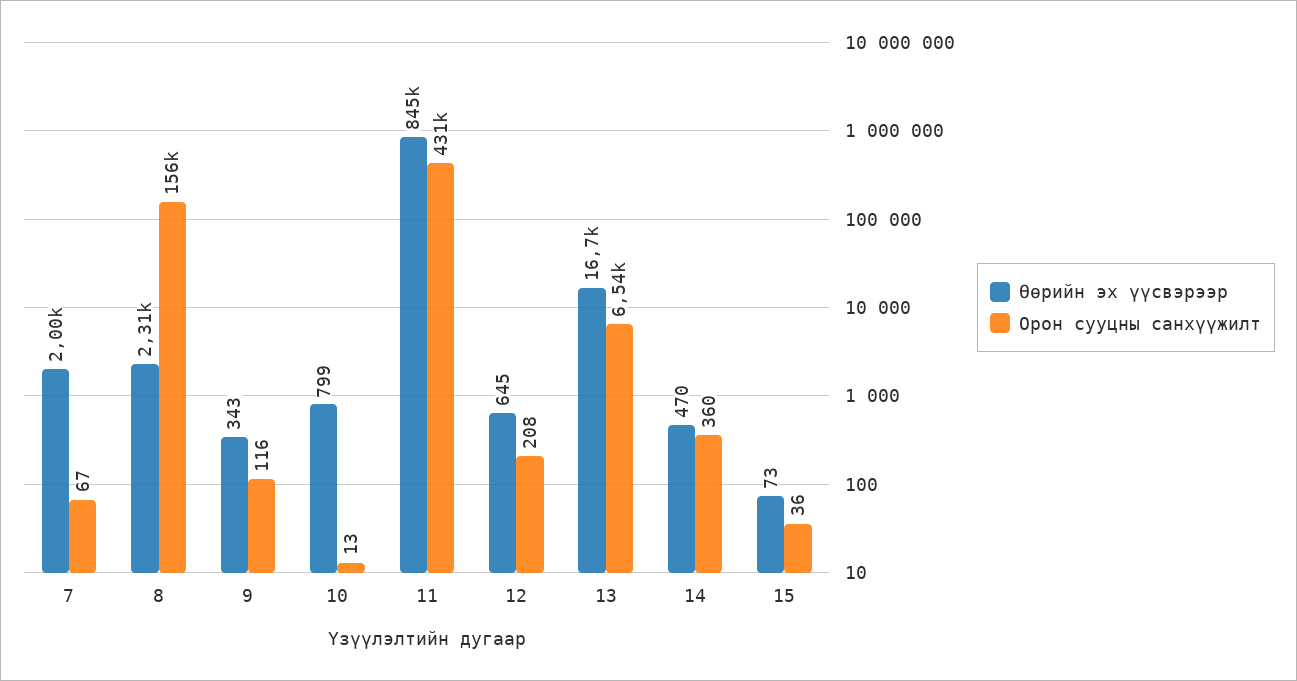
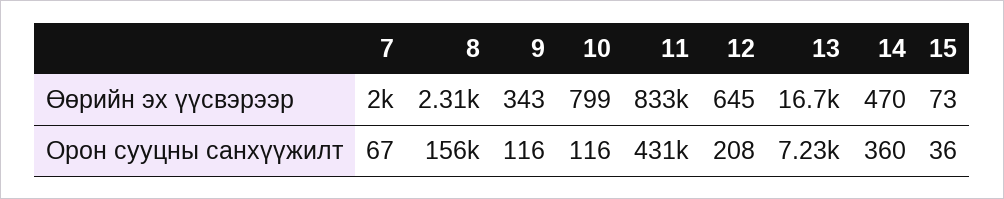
Орон сууцны санхүүжилт, 10: 13 -> 116
Өөрийн эх үүсвэрээр, 11: 845000 -> 833000
Орон сууцны санхүүжилт, 13: 6540 -> 7230

